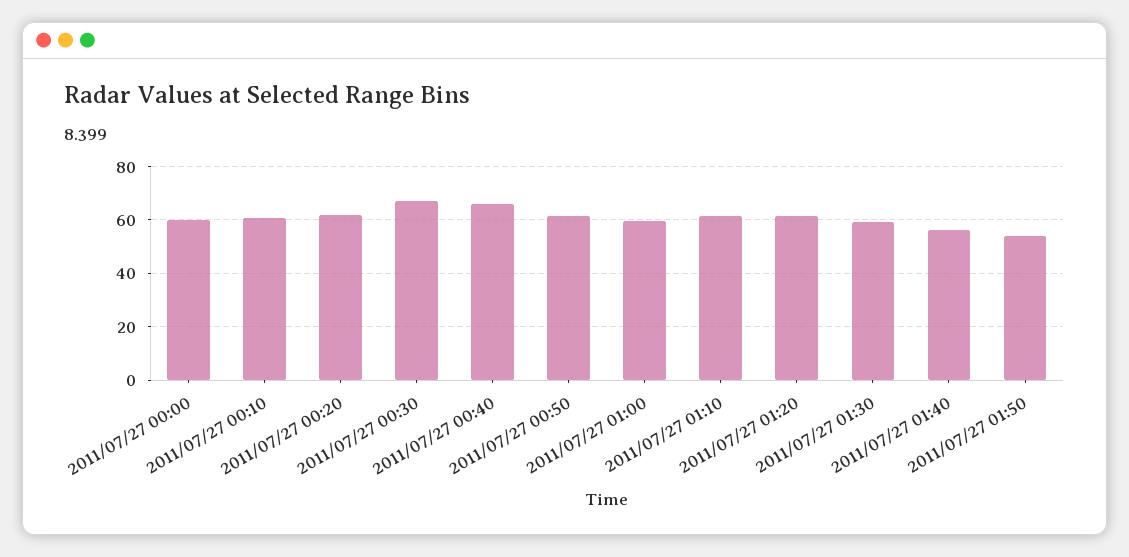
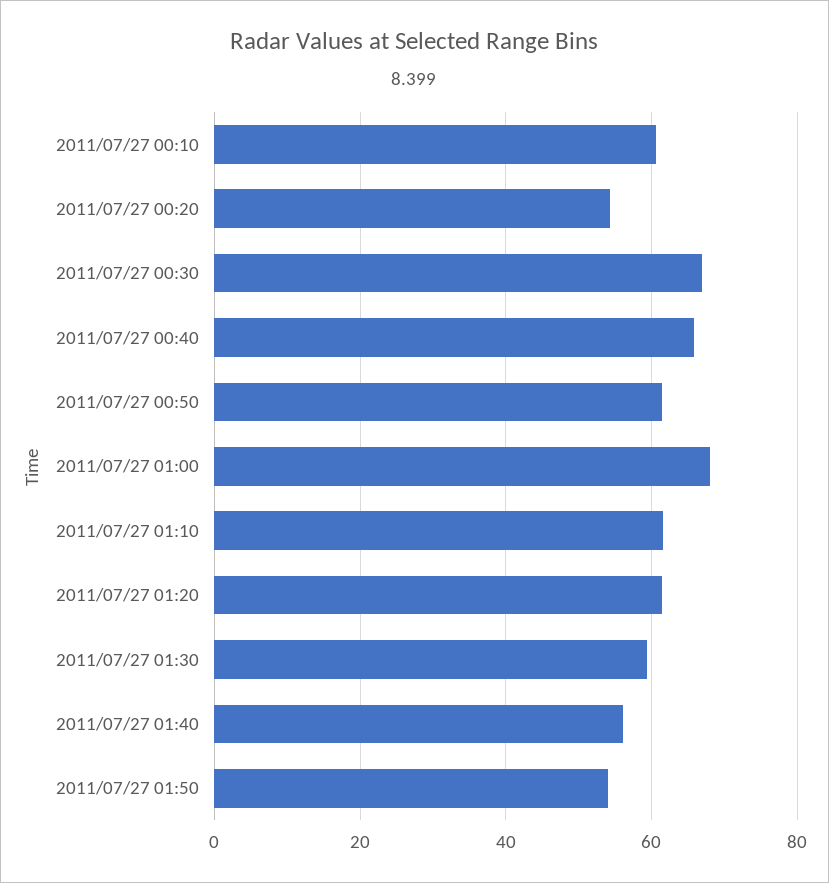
2011/07/27 00:00: 60 -> none
2011/07/27 00:20: 62.5 -> 54
2011/07/27 01:00: 60 -> 68

